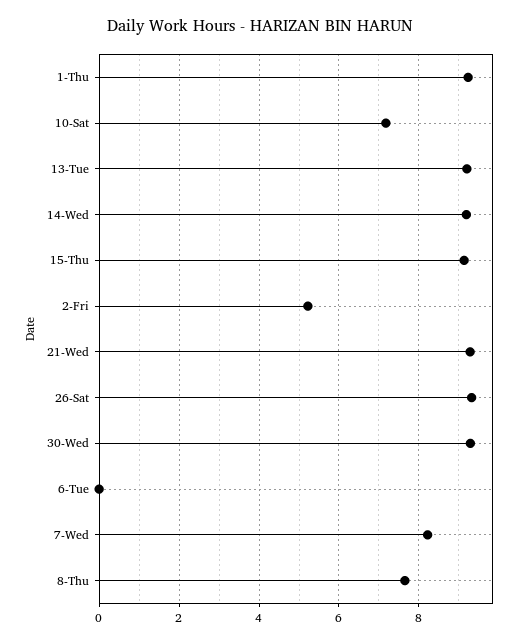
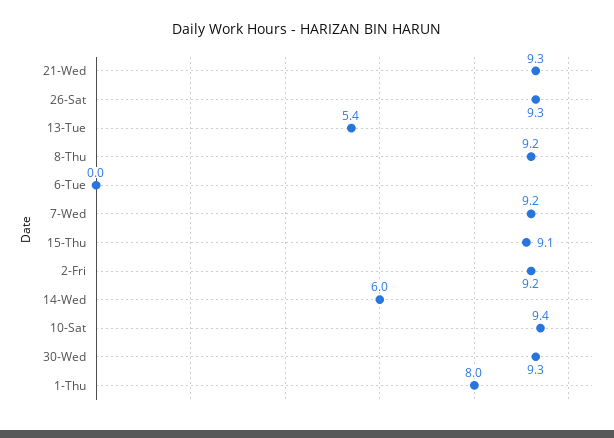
1-Thu: 9.2 -> 8
10-Sat: 7.2 -> 9.4
13-Tue: 9.2 -> 5.4
14-Wed: 9.2 -> 6
2-Fri: 5.2 -> 9.2
7-Wed: 8.2 -> 9.2
8-Thu: 7.6 -> 9.2

